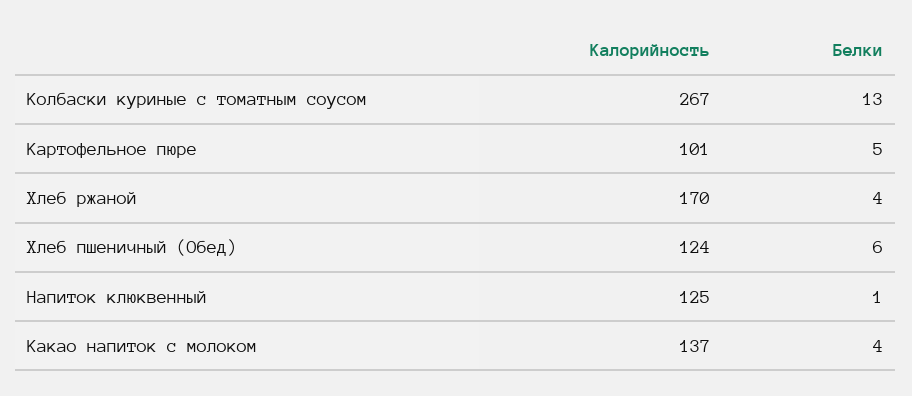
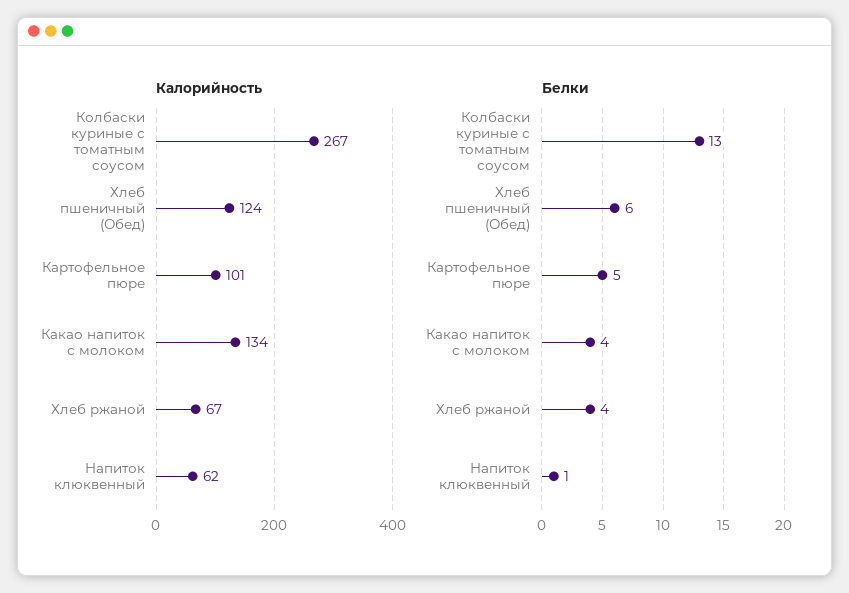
Калорийность, Хлеб ржаной: 170 -> 67
Калорийность, Напиток клюквенный: 125 -> 62
Калорийность, Какао напиток с молоком: 137 -> 134

